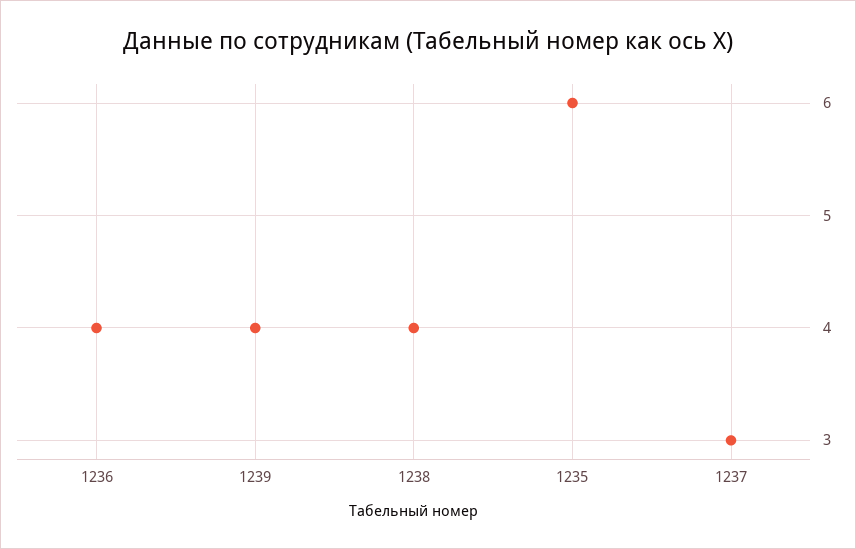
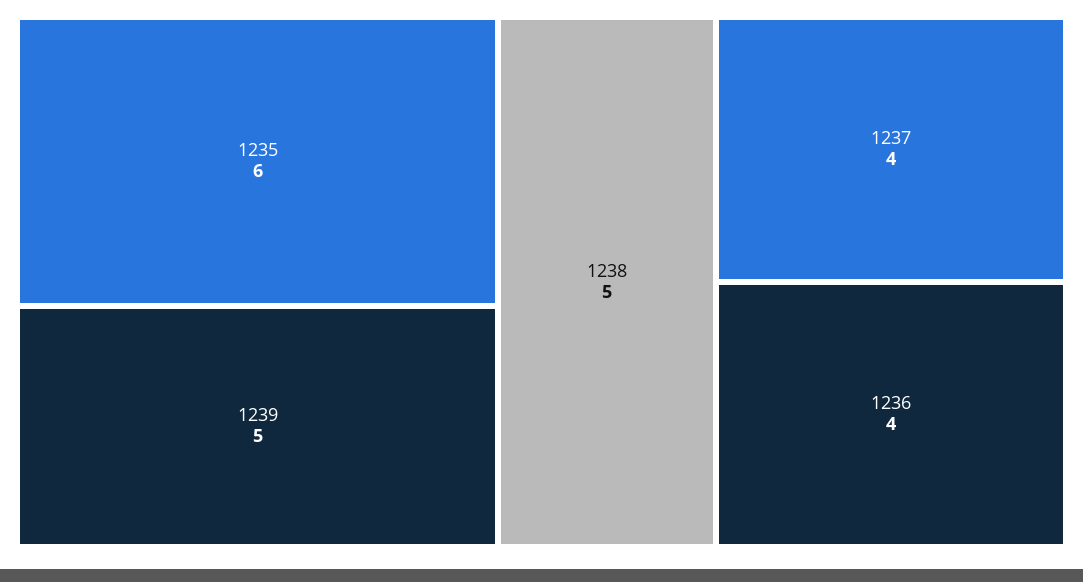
1239: 4 -> 5
1238: 4 -> 5
1237: 3 -> 4

